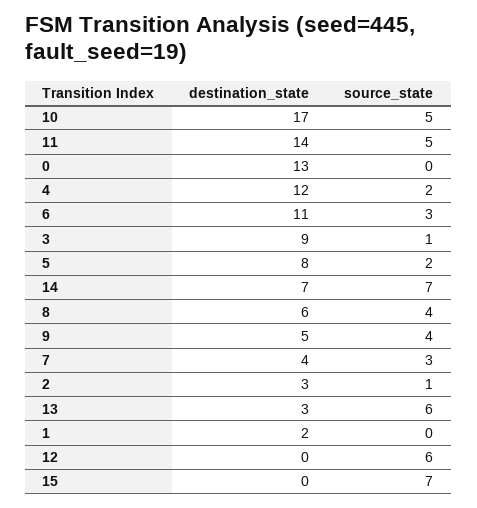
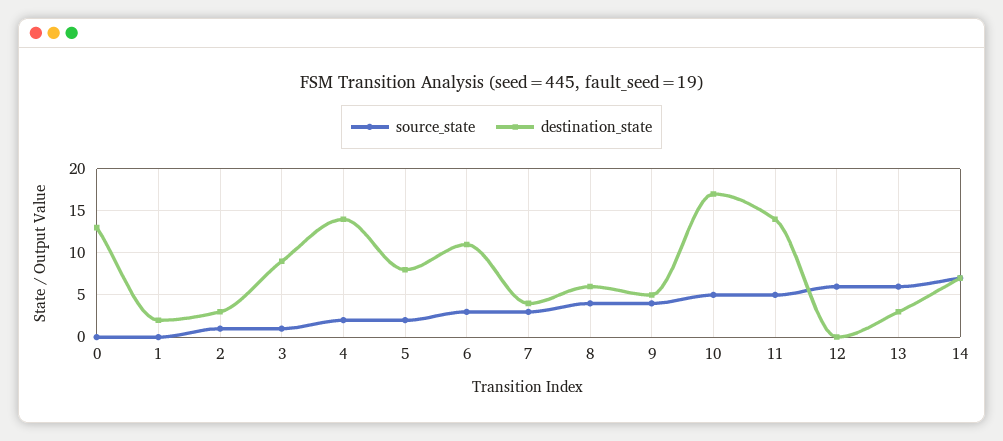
destination_state, 4: 12 -> 14
destination_state, 15: 0 -> none
source_state, 15: 7 -> none

